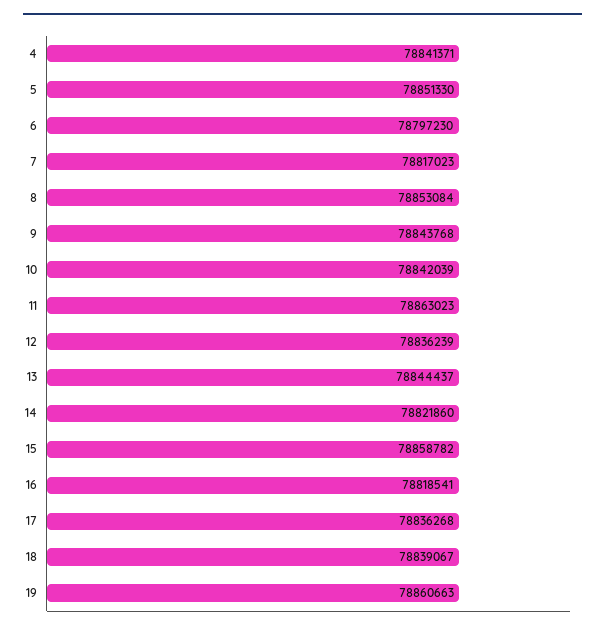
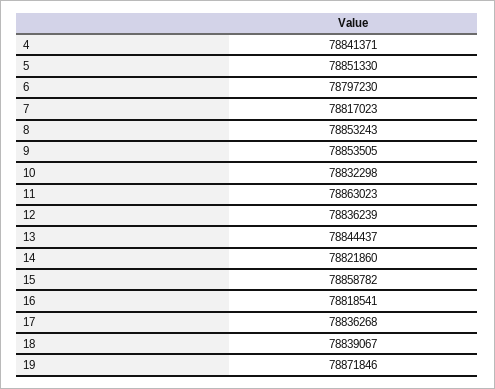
8: 78853084 -> 78853243
9: 78843768 -> 78853505
10: 78842039 -> 78832298
19: 78860663 -> 78871846

